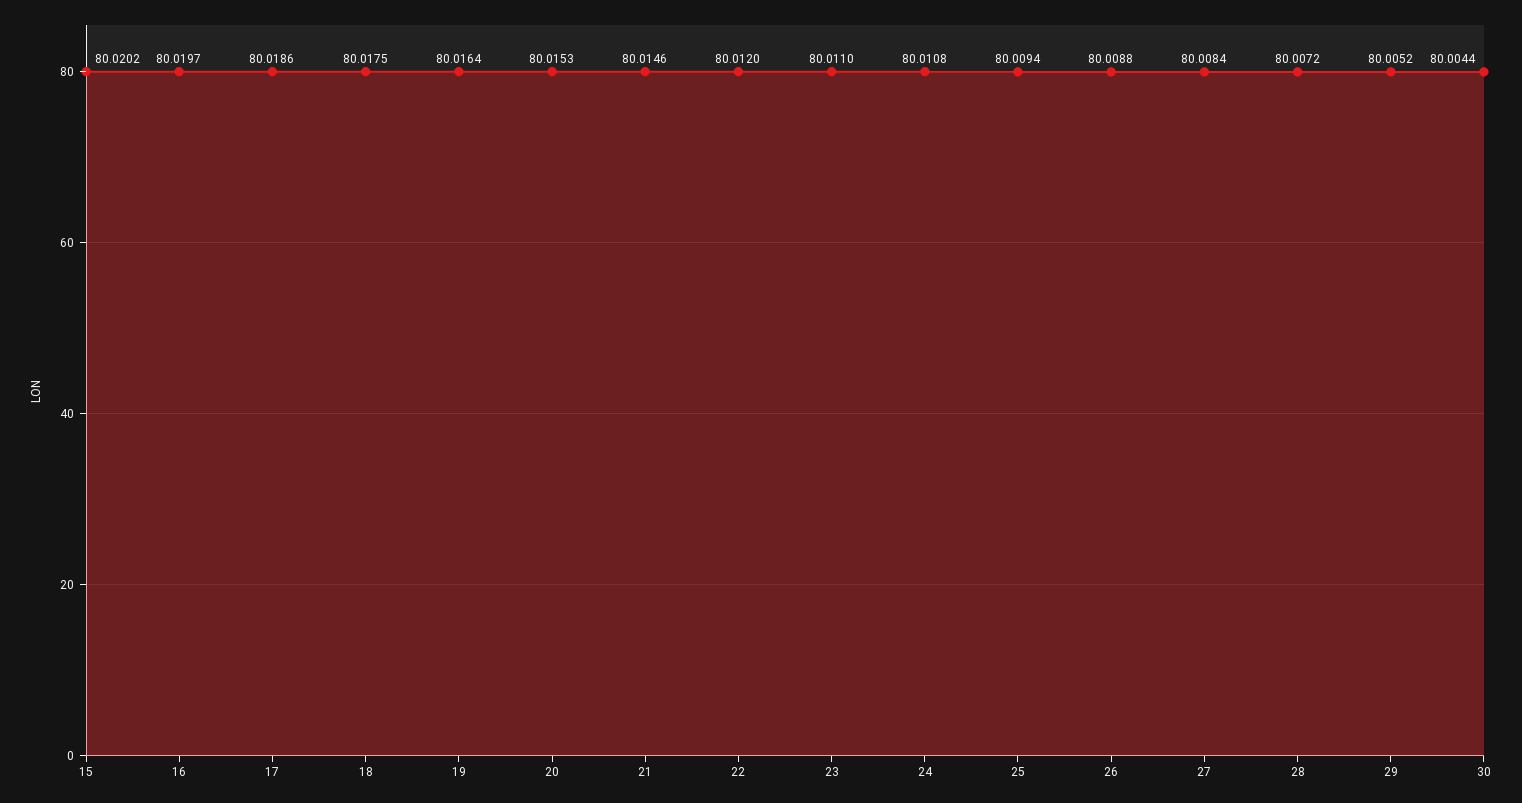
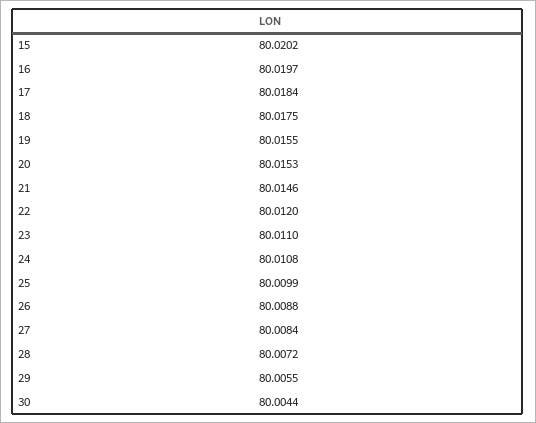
17: 80.0186 -> 80.0184
19: 80.0164 -> 80.0155
25: 80.0094 -> 80.0099
29: 80.0052 -> 80.0055

